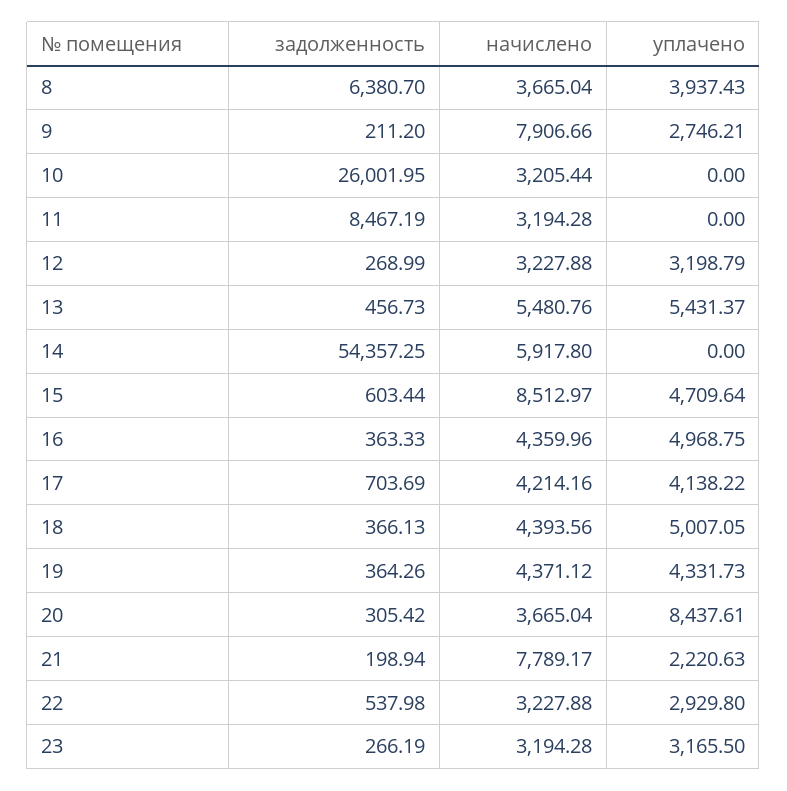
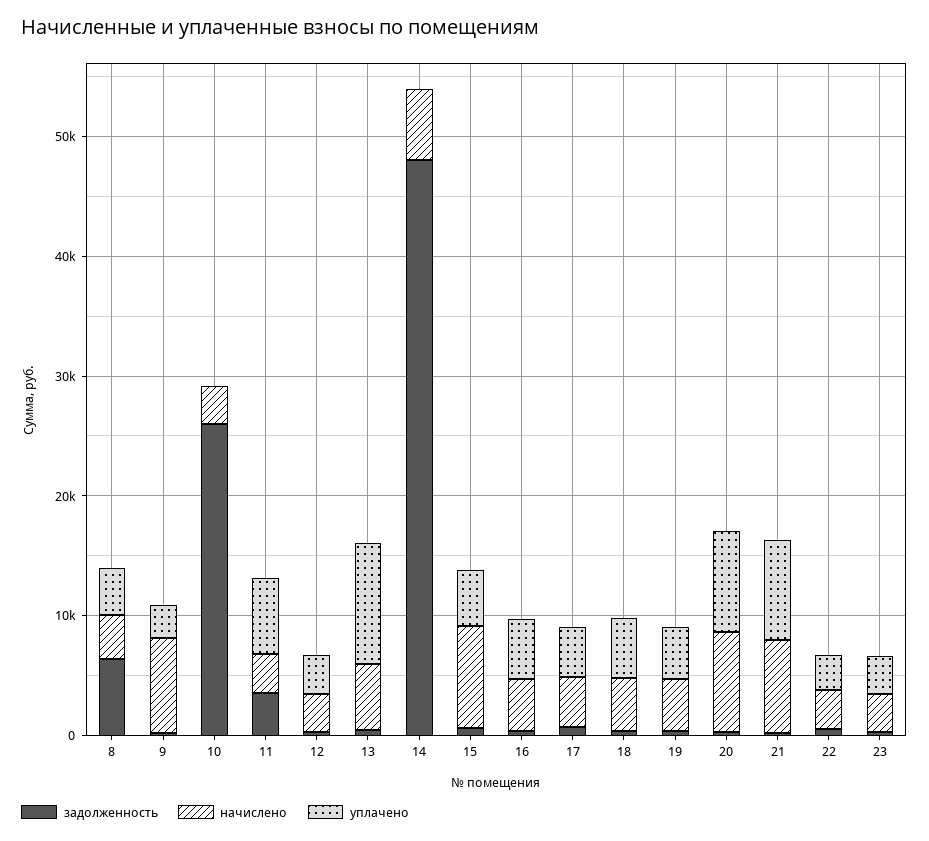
задолженность, 11: 8467.19 -> 4000
уплачено, 11: 0 -> 6000
уплачено, 13: 5431.37 -> 10000
задолженность, 14: 54357.25 -> 48000
начислено, 20: 3665.04 -> 8000
уплачено, 21: 2220.63 -> 8000

